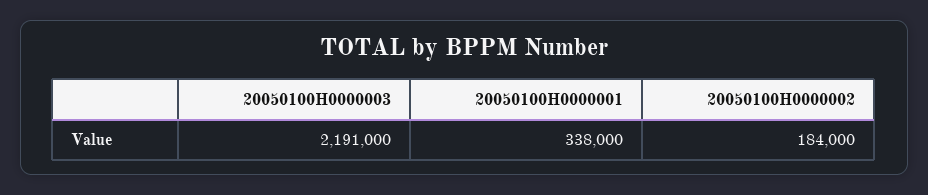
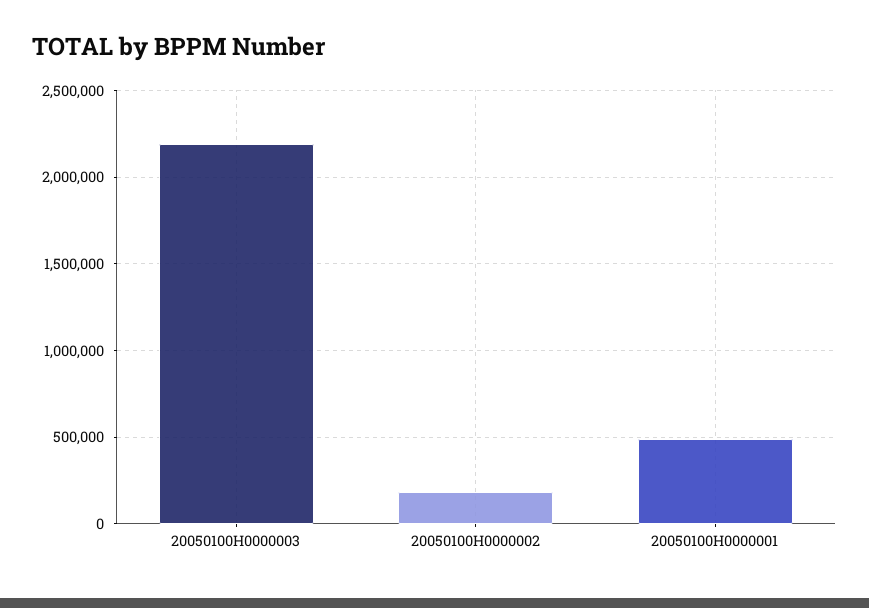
20050100H0000001: 338000 -> 500000

